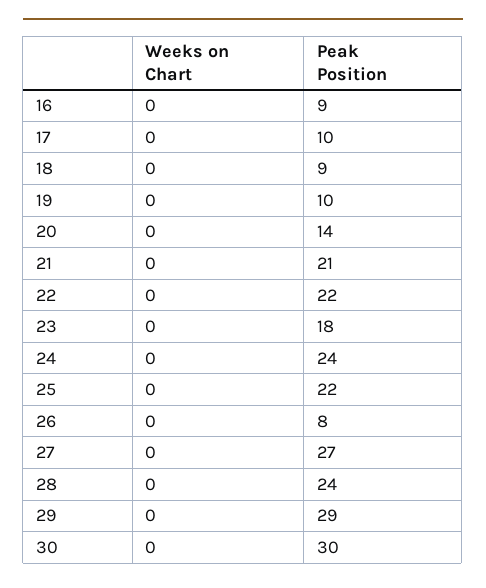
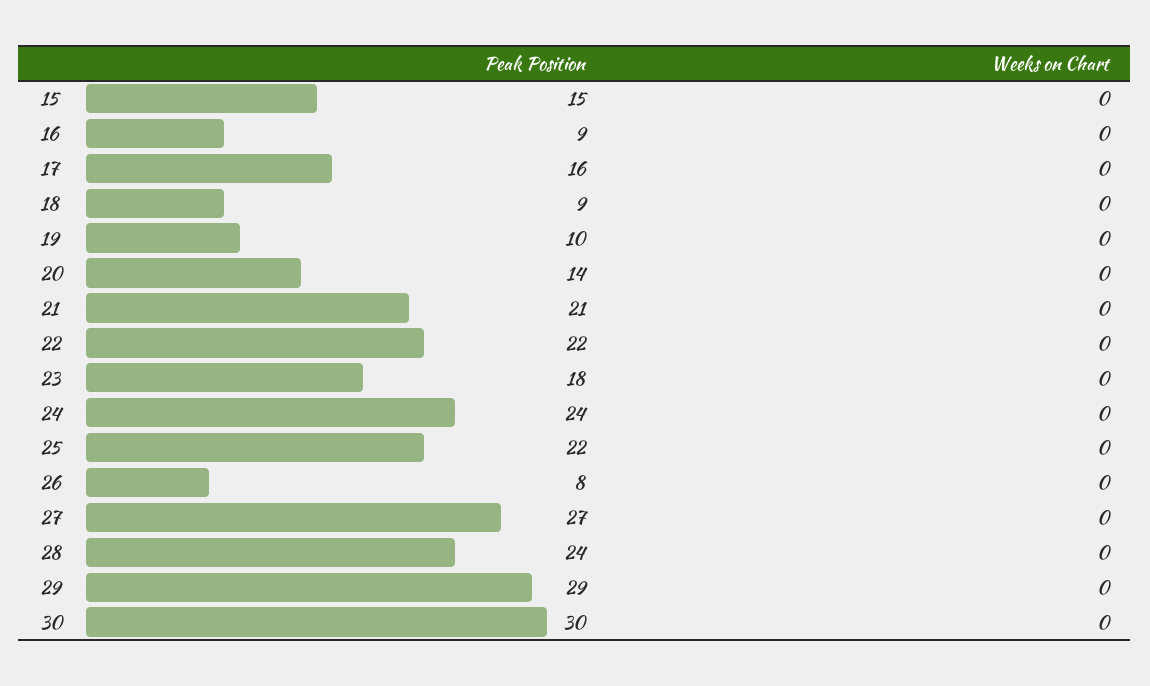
Peak Position, 17: 10 -> 16
Peak Position, 15: none -> 15
Weeks on Chart, 15: none -> 0

